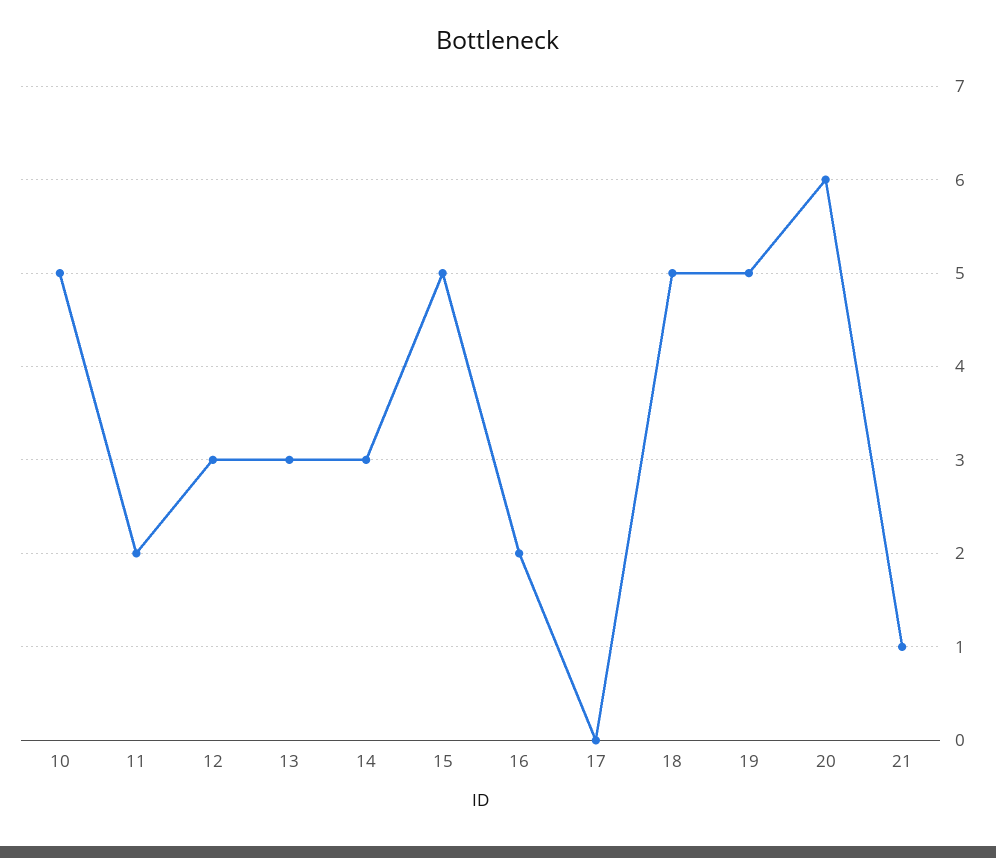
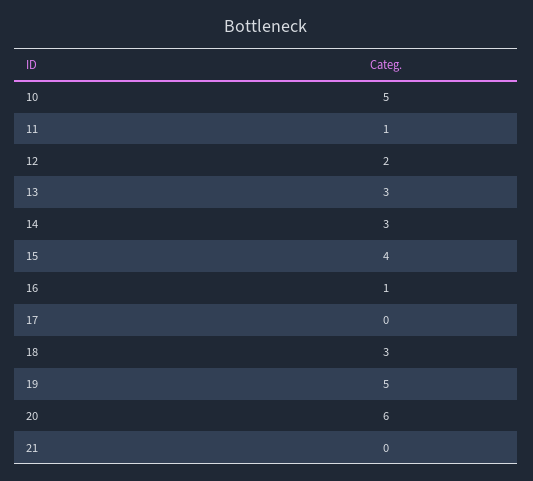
11: 2 -> 1
12: 3 -> 2
15: 5 -> 4
16: 2 -> 1
18: 5 -> 3
21: 1 -> 0

